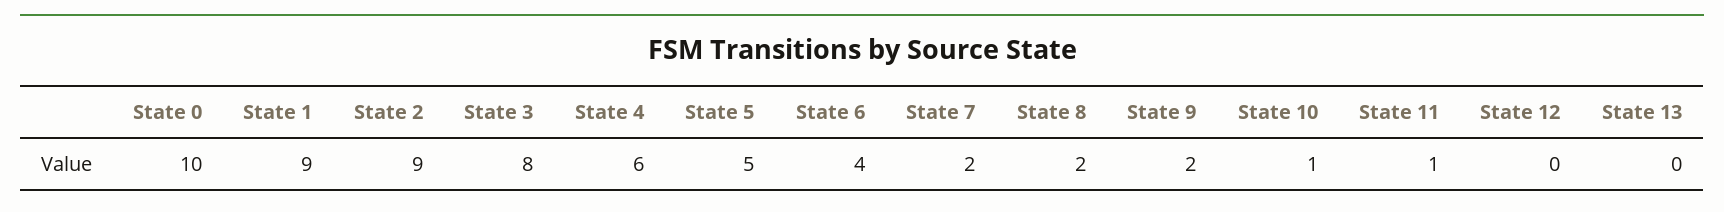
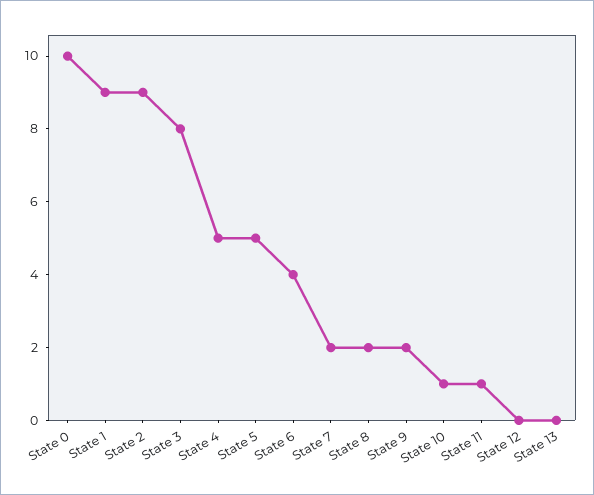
State 4: 6 -> 5

